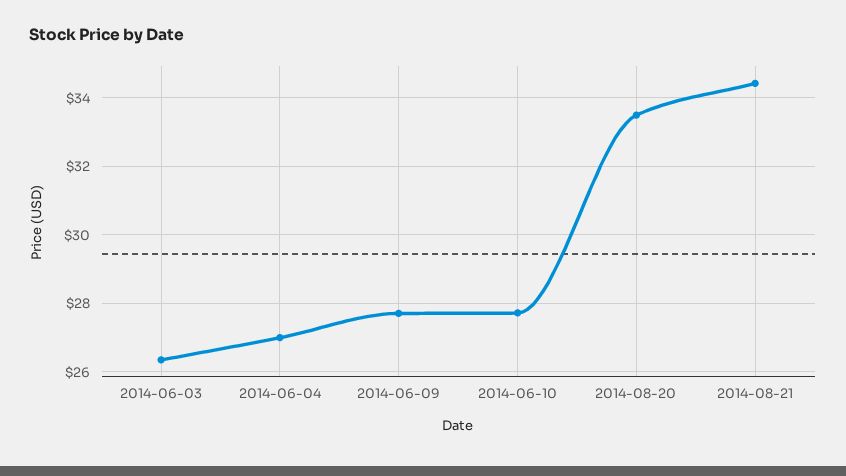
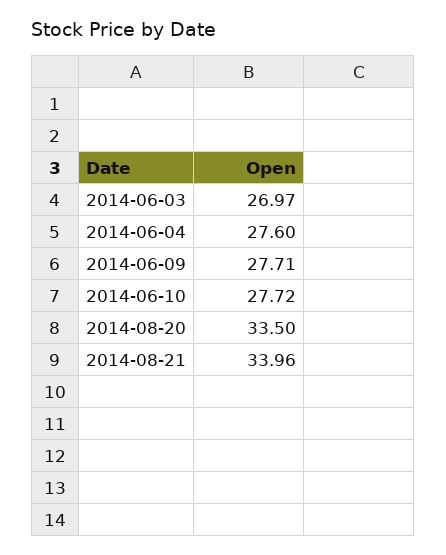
2014-06-03: 26.4 -> 26.97
2014-06-04: 27 -> 27.6
2014-08-21: 34.4 -> 33.96

